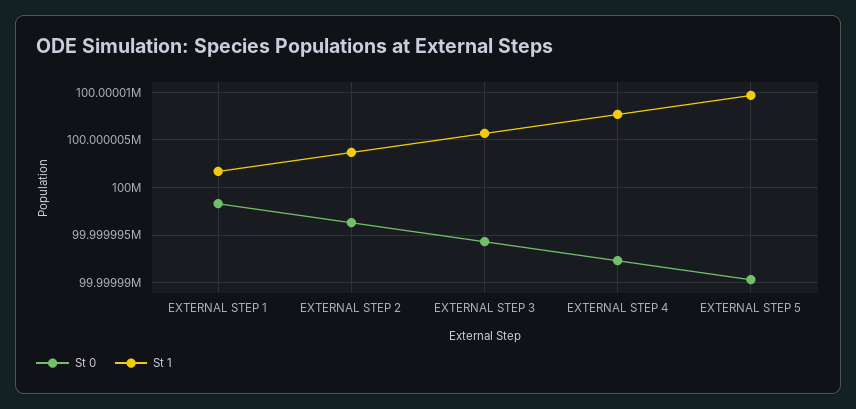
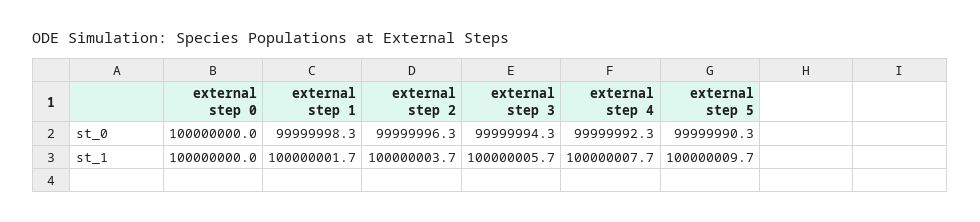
St 0, external step 0: none -> 100000000
St 1, external step 0: none -> 100000000

